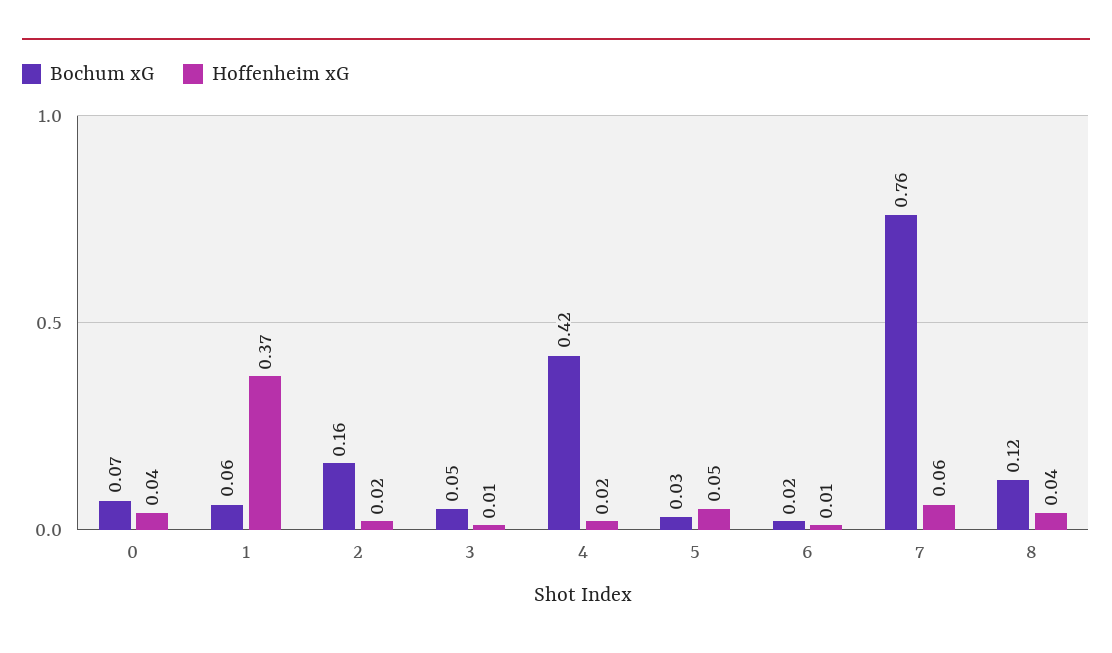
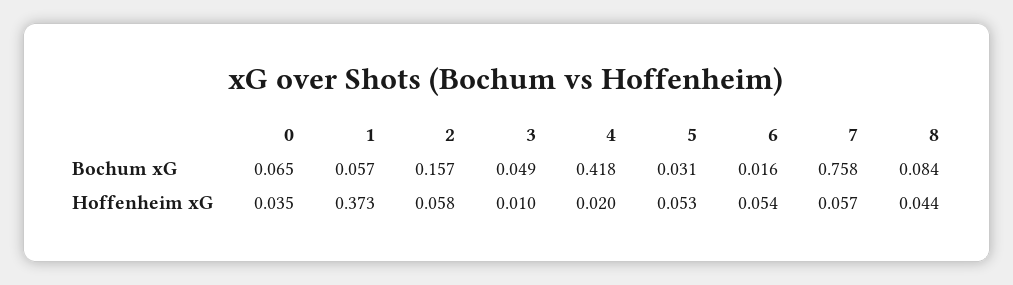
Hoffenheim xG, 2: 0.02 -> 0.058
Hoffenheim xG, 6: 0.01 -> 0.054
Bochum xG, 8: 0.12 -> 0.084

